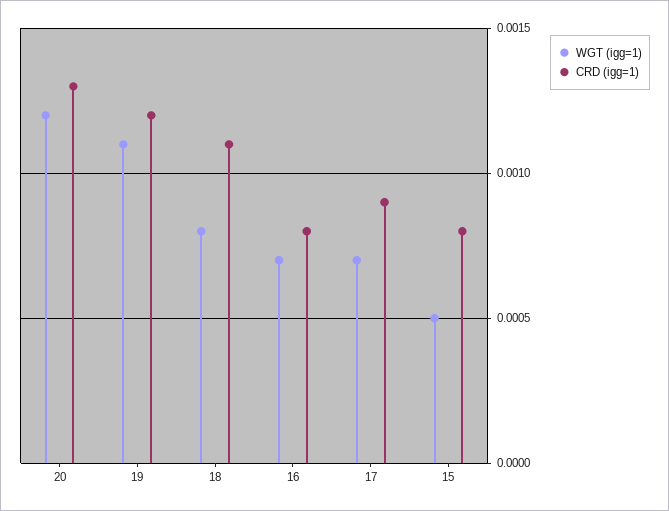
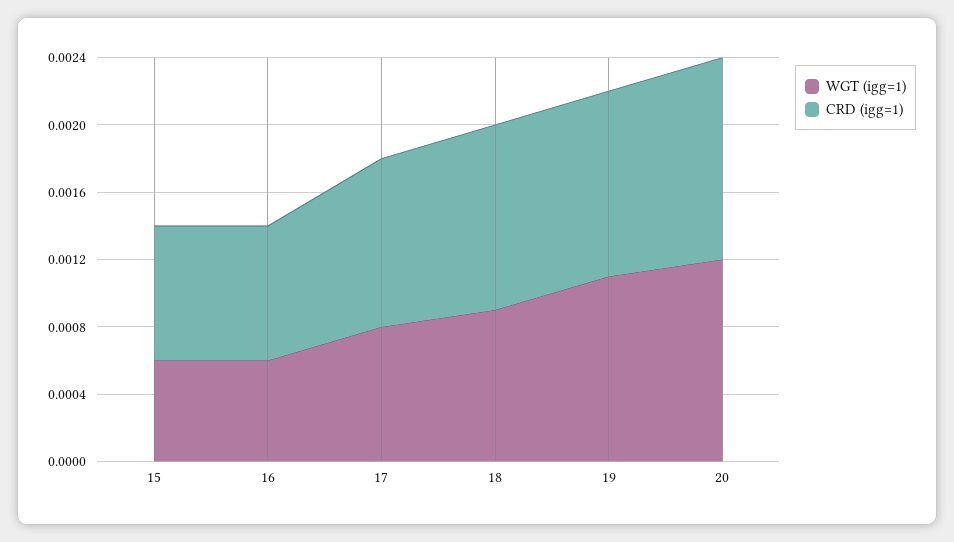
CRD (igg=1), 20: 0.0013 -> 0.0012
CRD (igg=1), 19: 0.0012 -> 0.0011
WGT (igg=1), 18: 0.0008 -> 0.0009
WGT (igg=1), 16: 0.0007 -> 0.0006
WGT (igg=1), 17: 0.0007 -> 0.0008
CRD (igg=1), 17: 0.0009 -> 0.001
WGT (igg=1), 15: 0.0005 -> 0.0006

